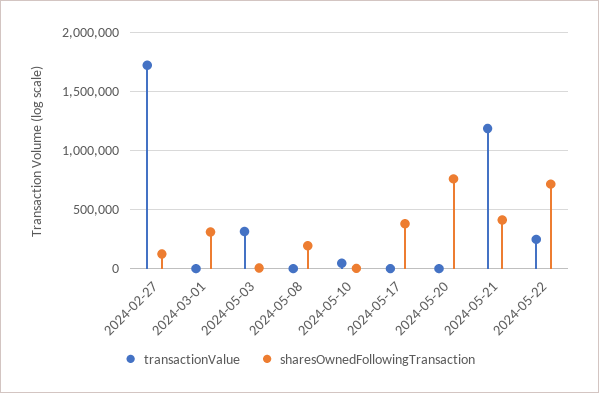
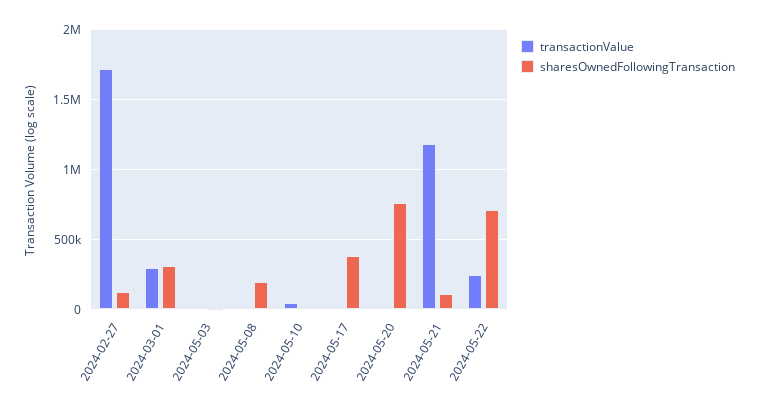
transactionValue, 2024-03-01: 0 -> 300000
transactionValue, 2024-05-03: 300000 -> 0
sharesOwnedFollowingTransaction, 2024-05-21: 400000 -> 100000

